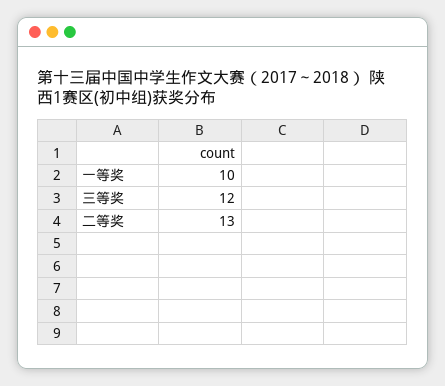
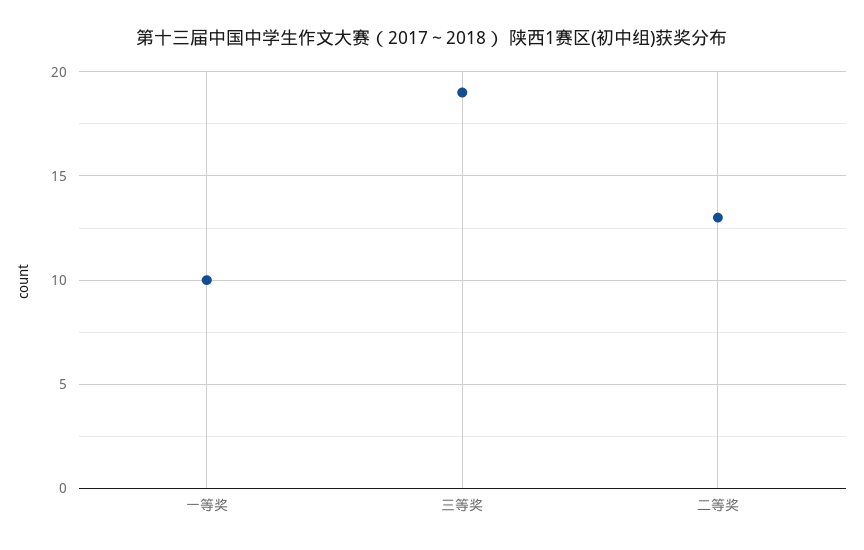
三等奖: 12 -> 19

